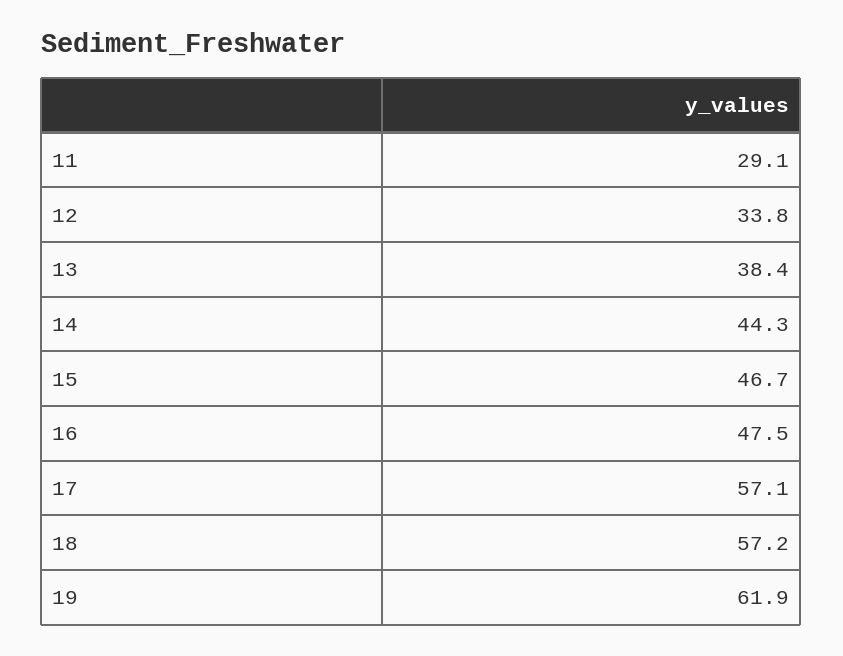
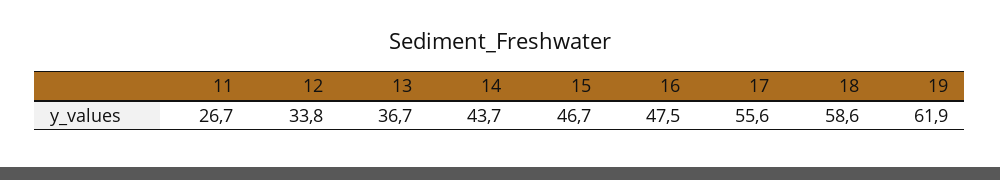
11: 29.1 -> 26.7
13: 38.4 -> 36.7
14: 44.3 -> 43.7
17: 57.1 -> 55.6
18: 57.2 -> 58.6

